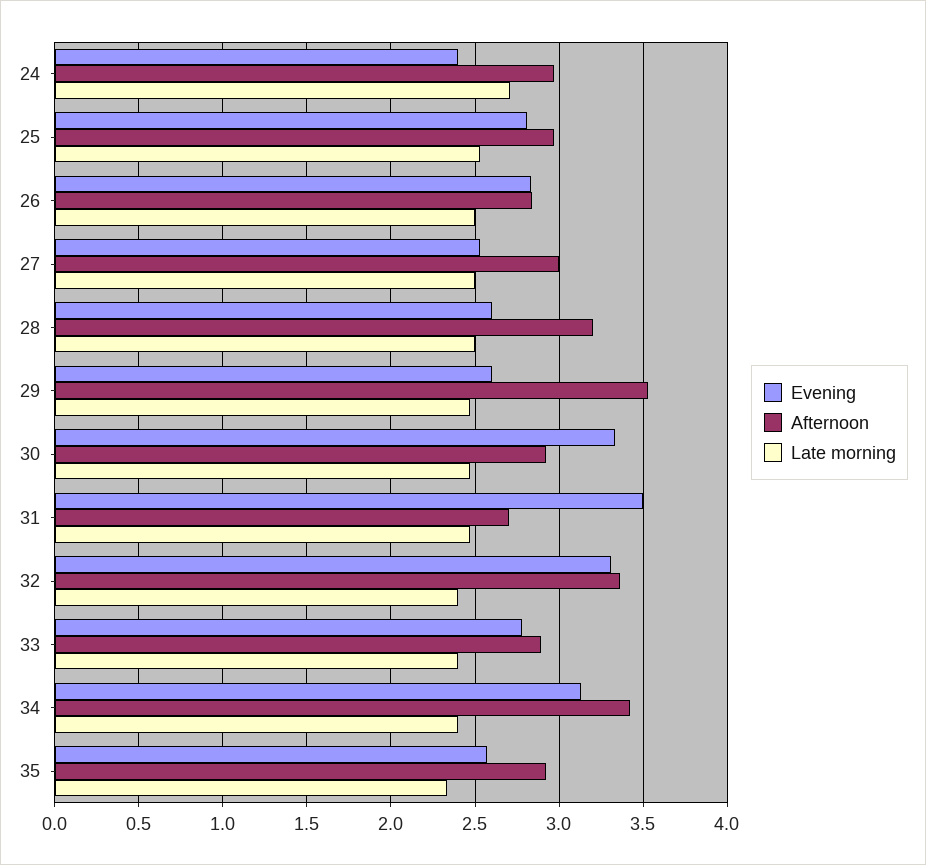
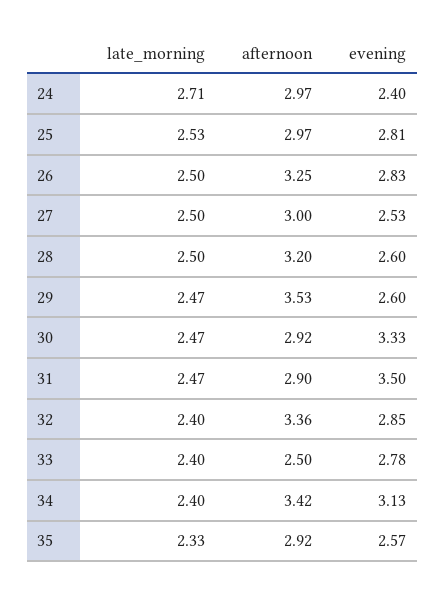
Afternoon, 26: 2.85 -> 3.25
Afternoon, 31: 2.7 -> 2.9
Evening, 32: 3.3 -> 2.85
Afternoon, 33: 2.9 -> 2.5

